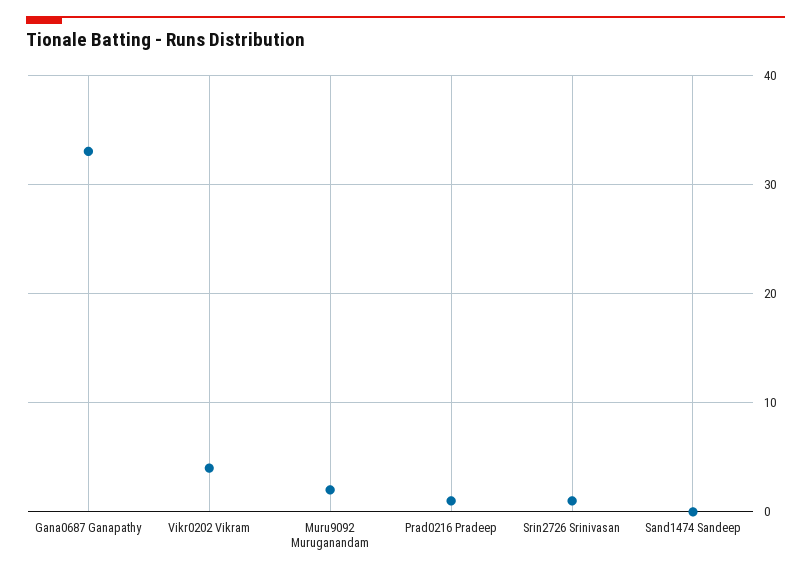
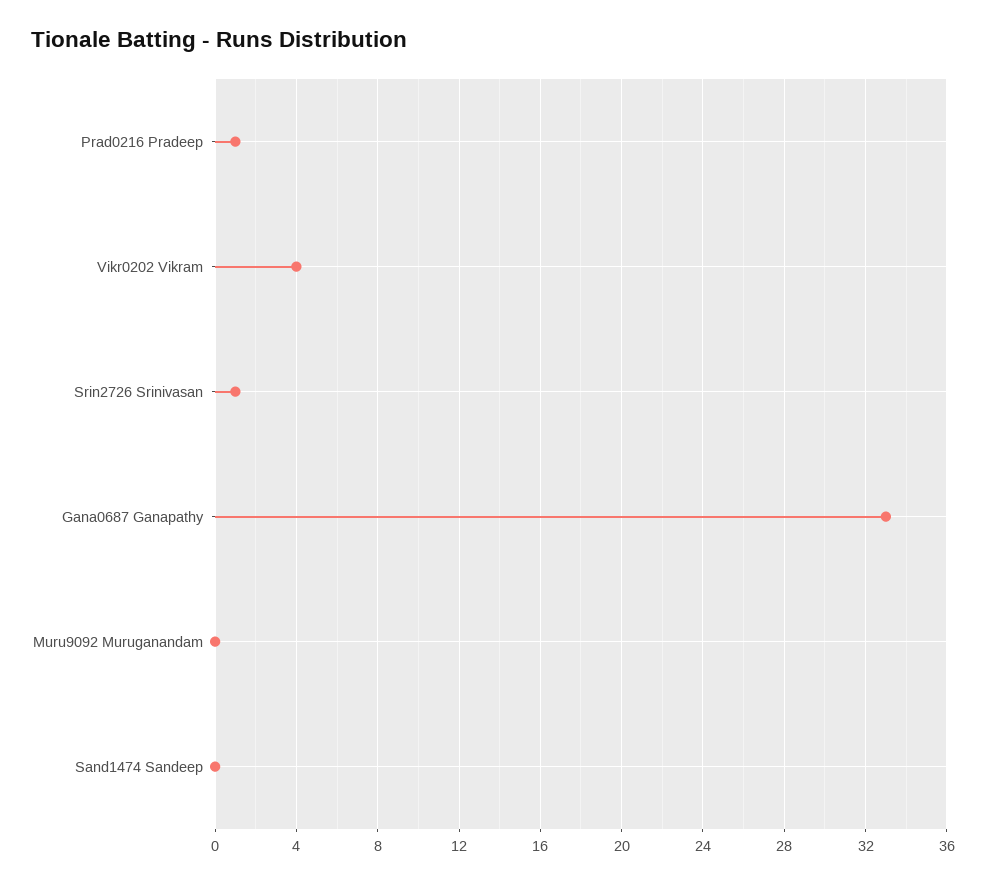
Muru9092 Muruganandam: 2 -> 0

